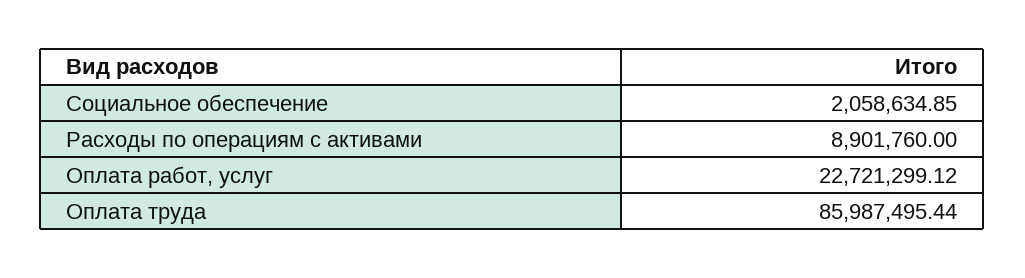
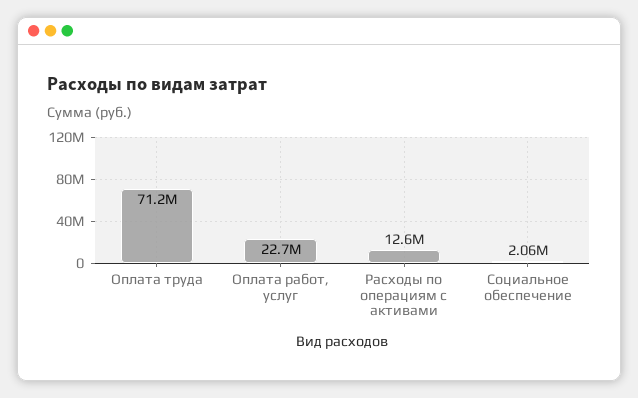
Расходы по операциям с активами: 8901760 -> 12600000
Оплата труда: 85987495.44 -> 71200000

